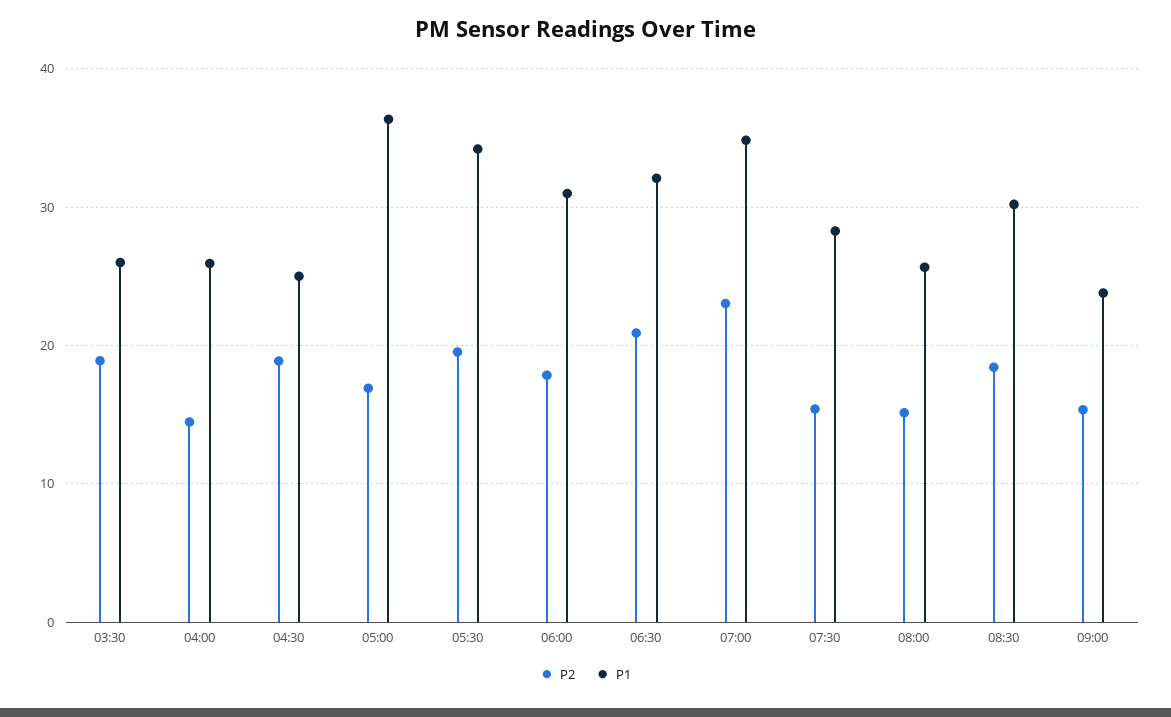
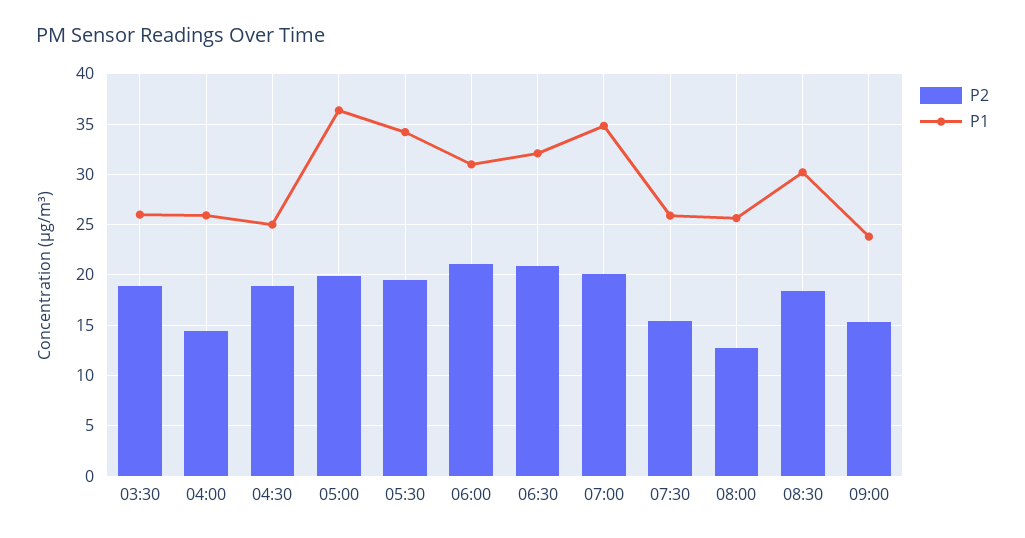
P2, 05:00: 17 -> 20
P2, 06:00: 18 -> 21
P2, 07:00: 23 -> 20
P1, 07:30: 28 -> 26
P2, 08:00: 15 -> 13

